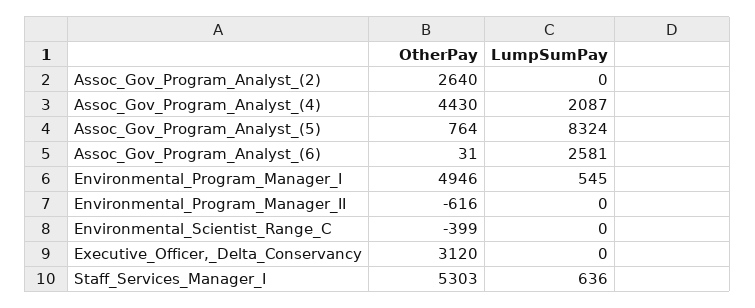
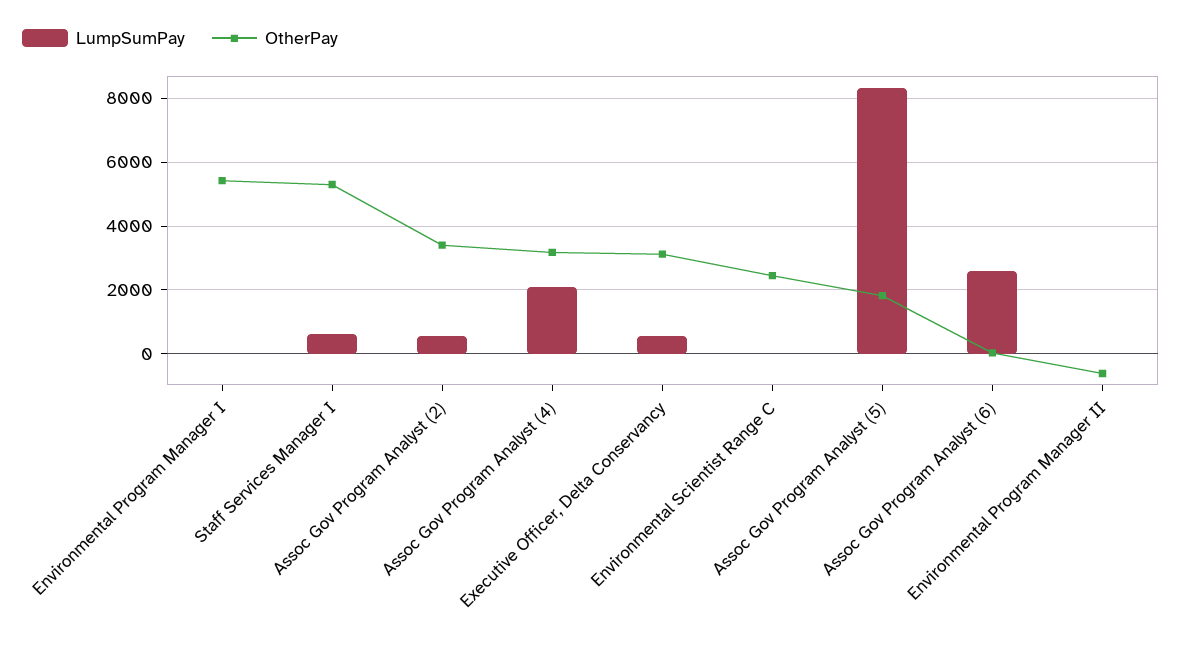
OtherPay, Assoc_Gov_Program_Analyst_(2): 2640 -> 3400
LumpSumPay, Assoc_Gov_Program_Analyst_(2): 0 -> 600
OtherPay, Assoc_Gov_Program_Analyst_(4): 4430 -> 3200
OtherPay, Assoc_Gov_Program_Analyst_(5): 764 -> 1800
OtherPay, Environmental_Program_Manager_I: 4946 -> 5400
LumpSumPay, Environmental_Program_Manager_I: 545 -> 0
OtherPay, Environmental_Scientist_Range_C: -399 -> 2400
LumpSumPay, Executive_Officer,_Delta_Conservancy: 0 -> 600

